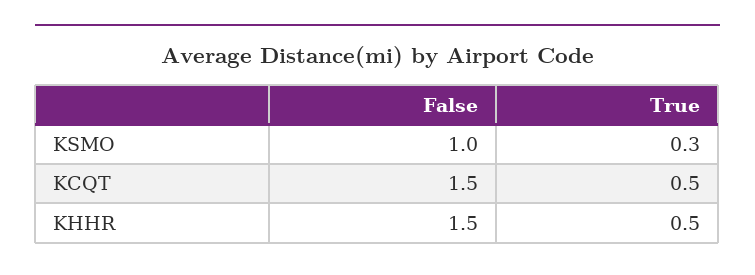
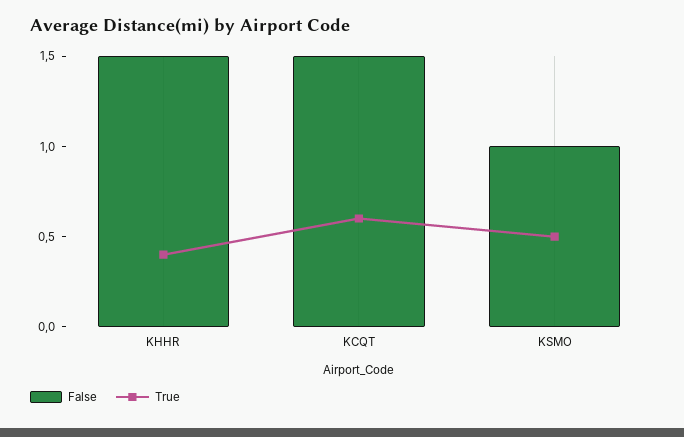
True, KSMO: 0.3 -> 0.5
True, KCQT: 0.5 -> 0.6
True, KHHR: 0.5 -> 0.4

